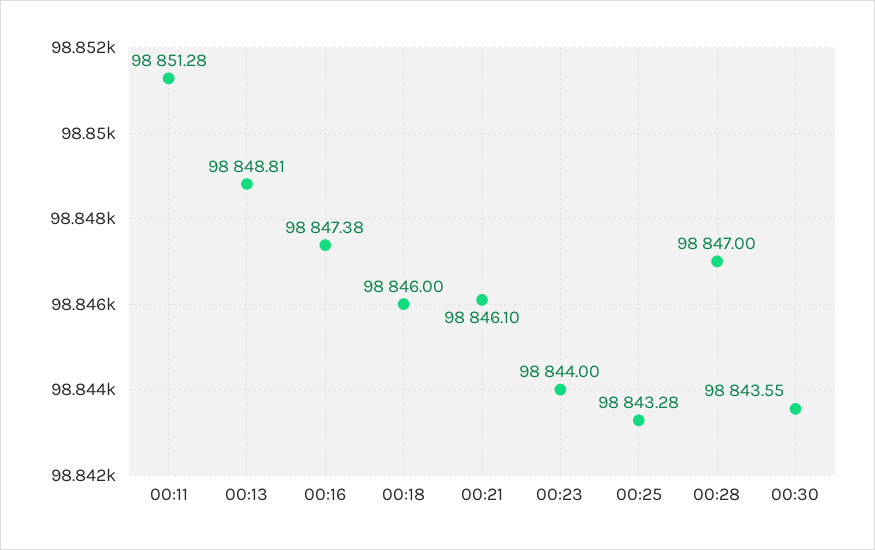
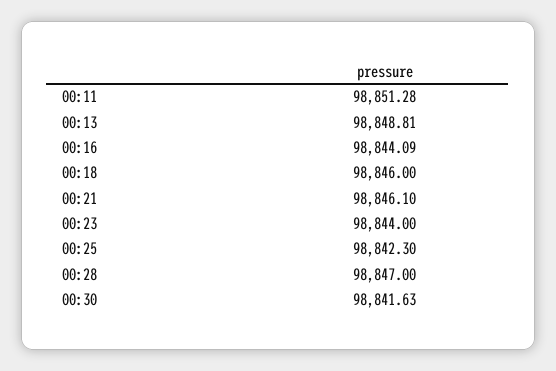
00:16: 98847.38 -> 98844.09
00:25: 98843.28 -> 98842.3
00:30: 98843.55 -> 98841.63

